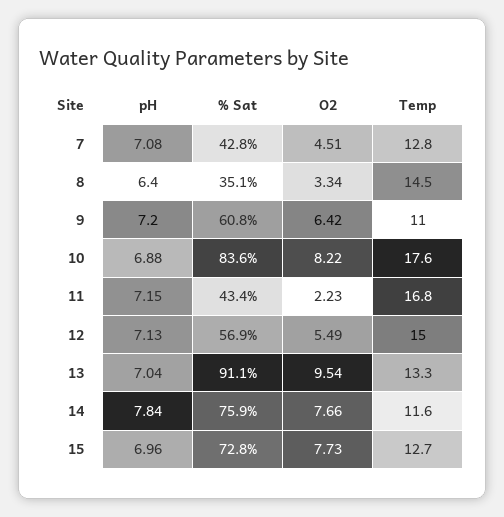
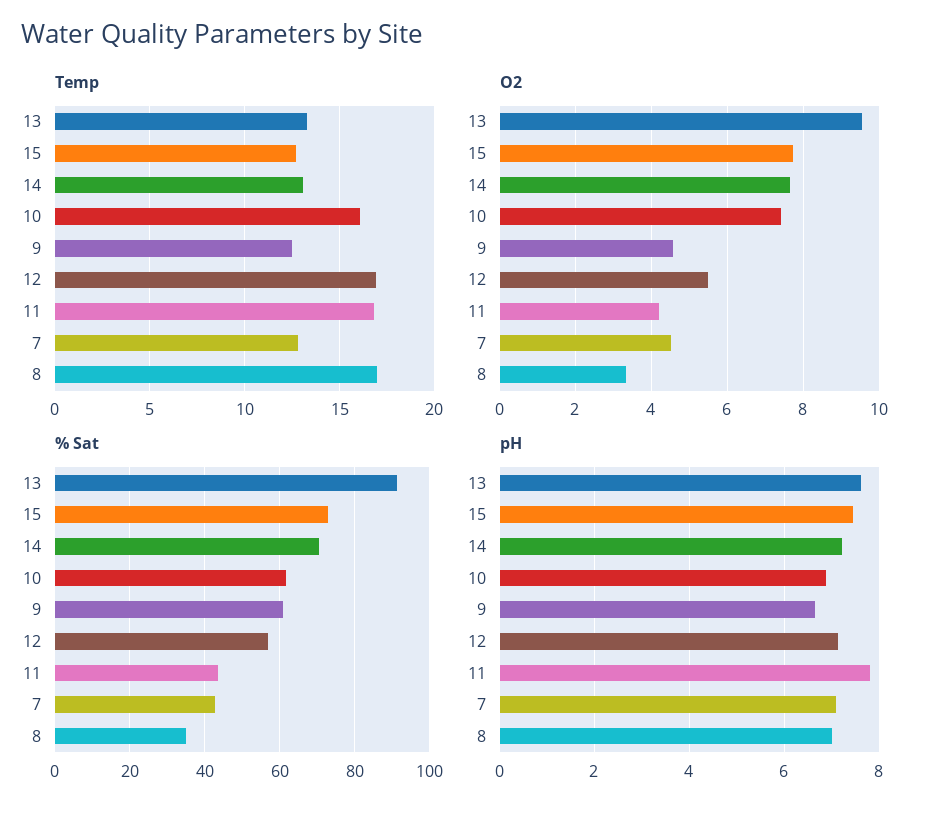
pH, 8: 6.4 -> 7
Temp, 8: 14.5 -> 17
pH, 9: 7.2 -> 6.6
O2, 9: 6.42 -> 4.6
Temp, 9: 11 -> 12.5
% Sat, 10: 83.6 -> 62
O2, 10: 8.22 -> 7.4
Temp, 10: 17.6 -> 16
pH, 11: 7.15 -> 7.8
O2, 11: 2.23 -> 4.2
Temp, 12: 15 -> 17
pH, 13: 7.04 -> 7.6
pH, 14: 7.84 -> 7.2
% Sat, 14: 75.9 -> 70
Temp, 14: 11.6 -> 13
pH, 15: 6.96 -> 7.4

